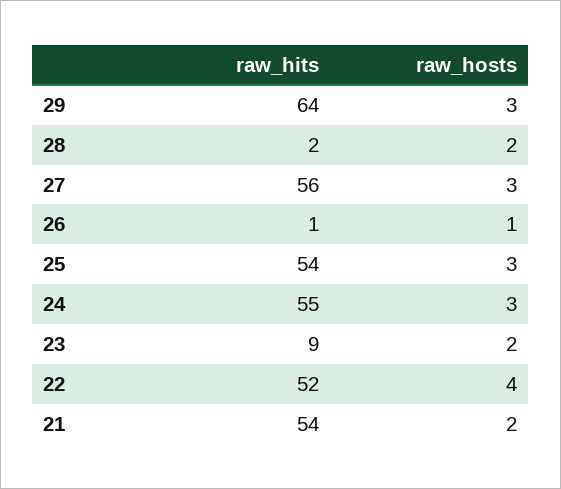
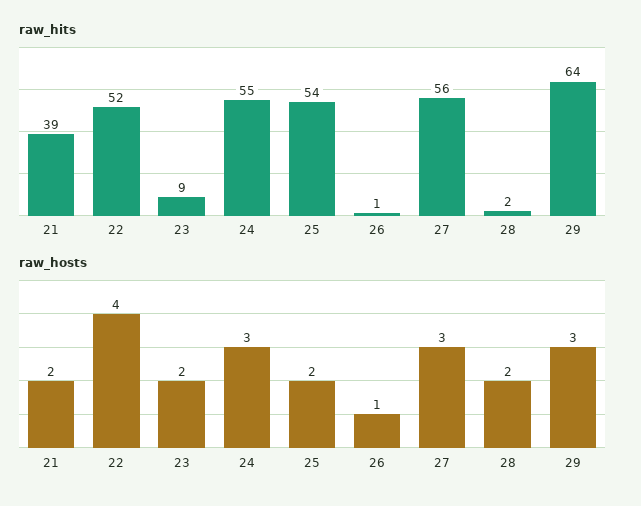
raw_hosts, 25: 3 -> 2
raw_hits, 21: 54 -> 39

